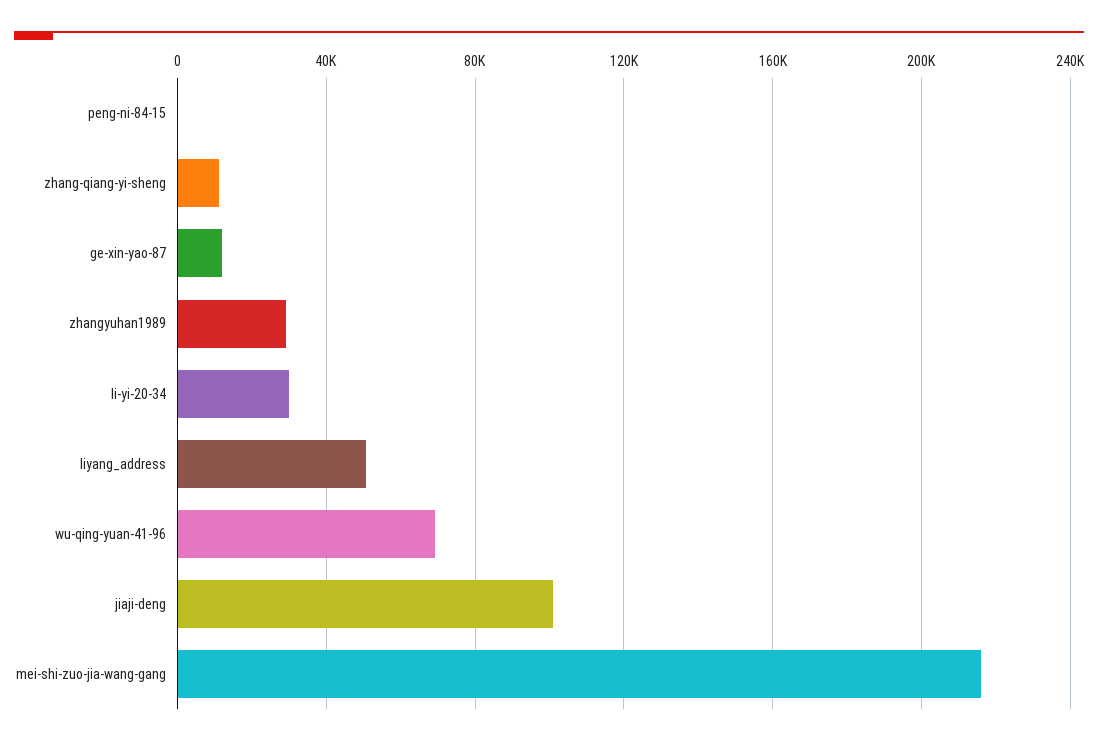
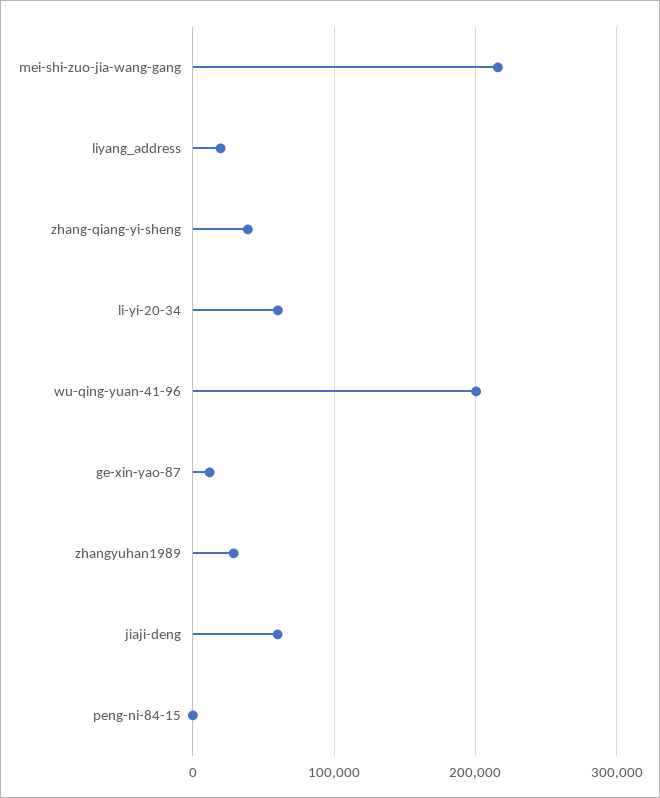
zhang-qiang-yi-sheng: 10000 -> 40000
li-yi-20-34: 30000 -> 60000
liyang_address: 50000 -> 20000
wu-qing-yuan-41-96: 70000 -> 200000
jiaji-deng: 100000 -> 60000

